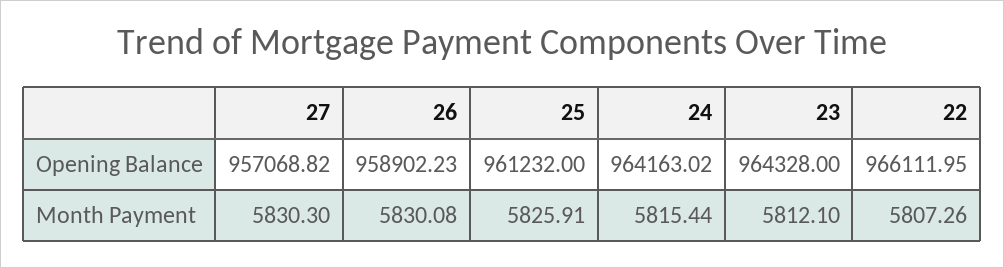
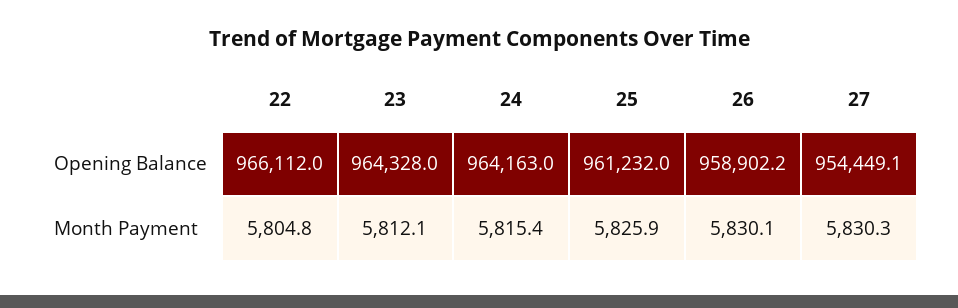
27, Opening Balance: 957068.82 -> 954449.1
22, Month Payment: 5807.26 -> 5804.8

